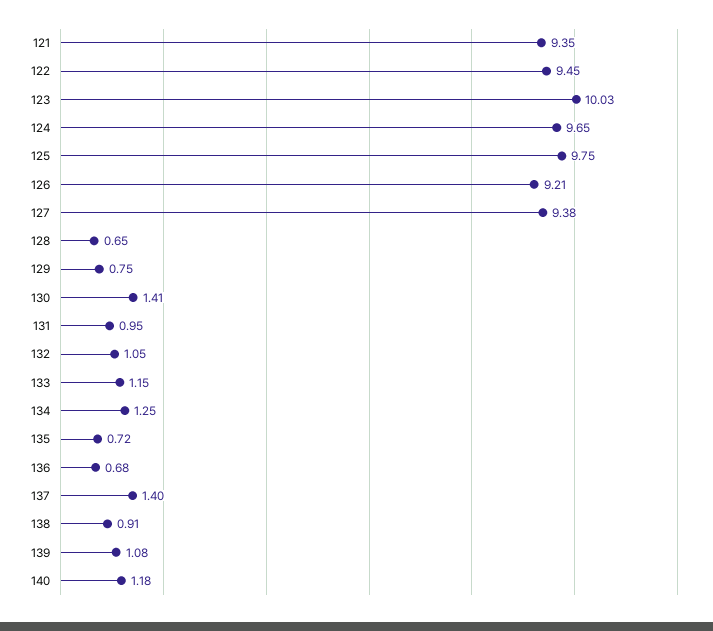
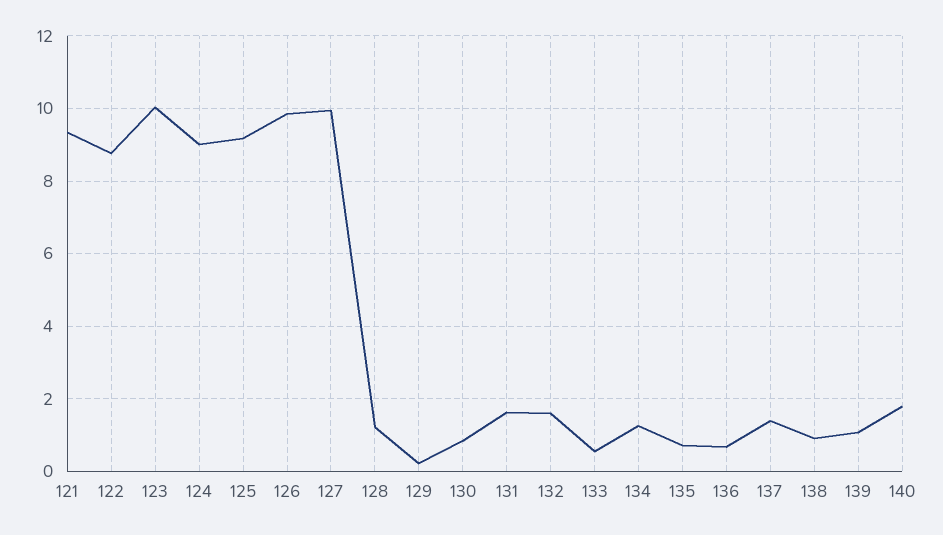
122: 9.45 -> 8.8
124: 9.65 -> 9
125: 9.75 -> 9.2
126: 9.21 -> 9.8
127: 9.38 -> 10
128: 0.65 -> 1.2
129: 0.75 -> 0.2
130: 1.41 -> 0.8
131: 0.95 -> 1.6
132: 1.05 -> 1.6
133: 1.15 -> 0.6
140: 1.18 -> 1.8

